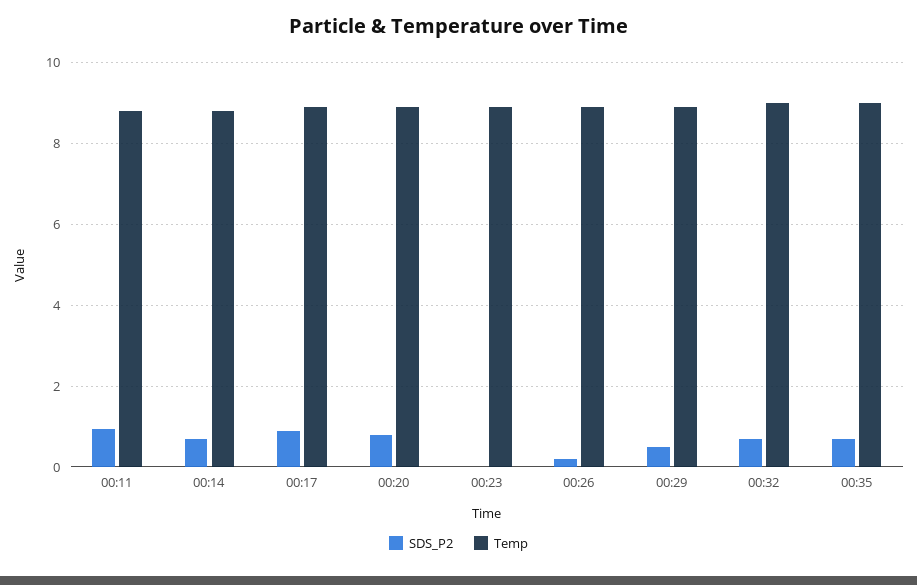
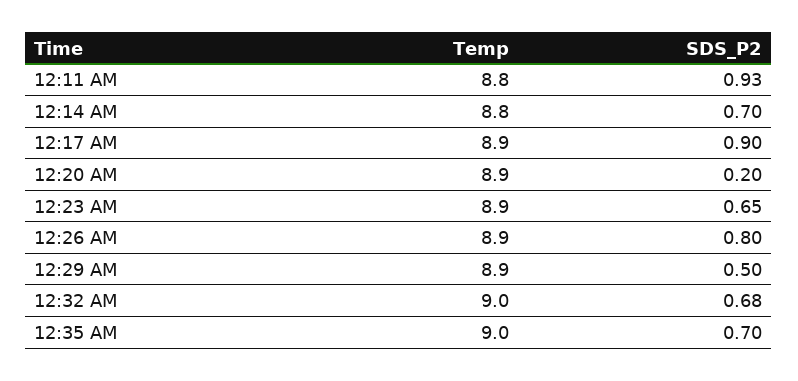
SDS_P2, 00:20: 0.8 -> 0.2
SDS_P2, 00:23: 0 -> 0.65
SDS_P2, 00:26: 0.2 -> 0.8

